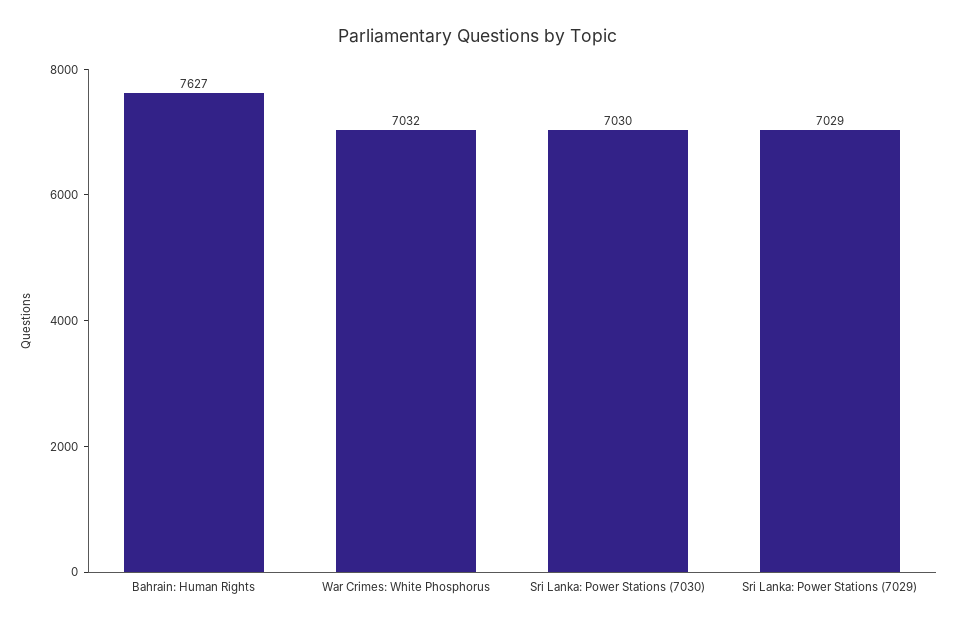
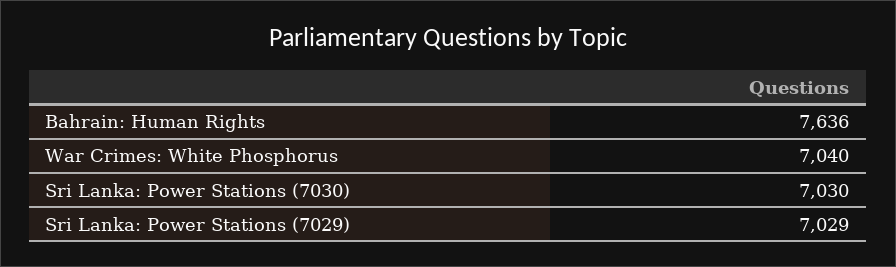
Bahrain: Human Rights: 7627 -> 7636
War Crimes: White Phosphorus: 7032 -> 7040

